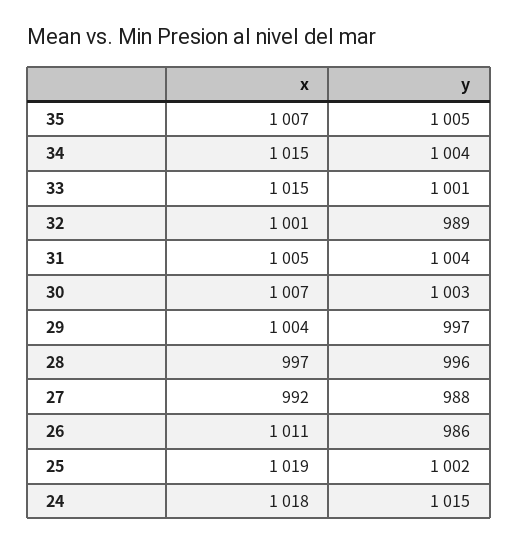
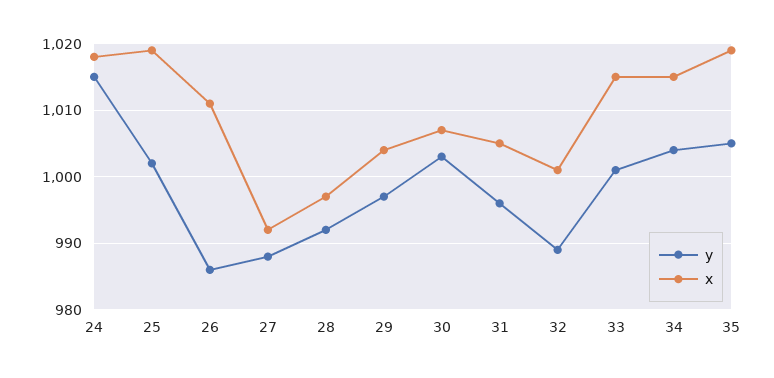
x, 35: 1007 -> 1019
y, 31: 1004 -> 996
y, 28: 996 -> 992

